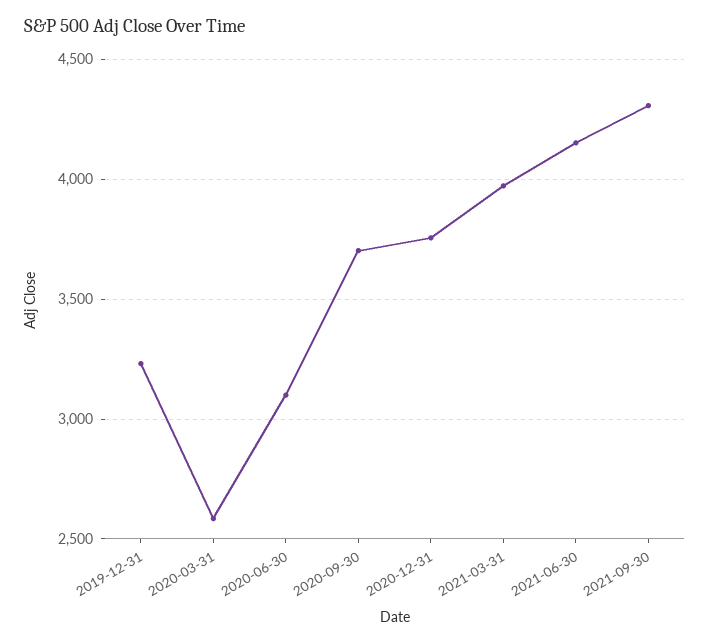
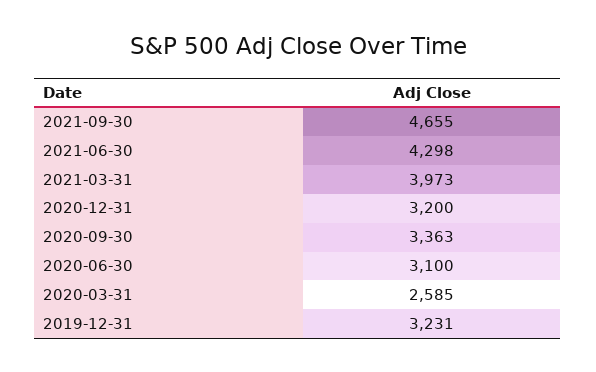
2020-09-30: 3700 -> 3363
2020-12-31: 3750 -> 3200
2021-06-30: 4150 -> 4298
2021-09-30: 4300 -> 4655

